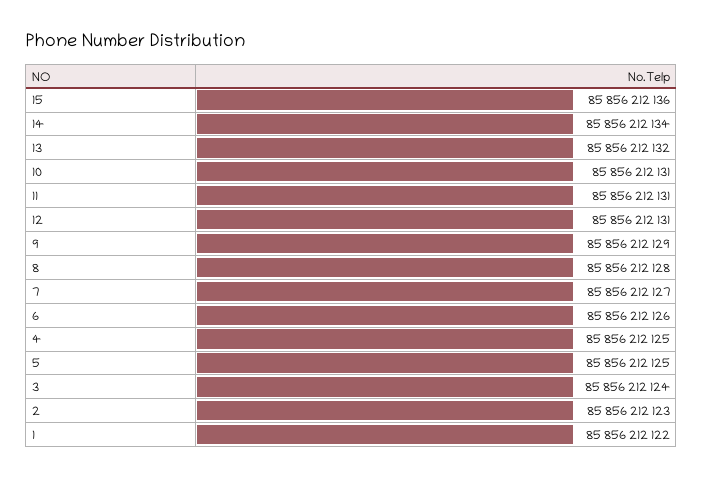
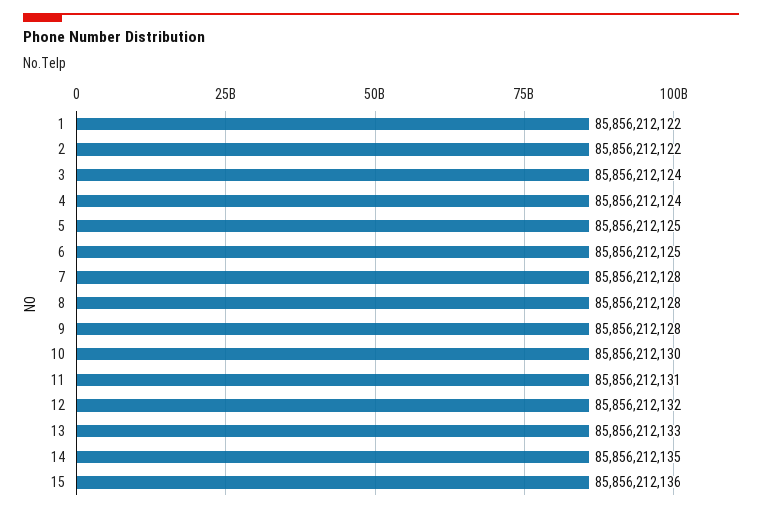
14: 85856212134 -> 85856212135
13: 85856212132 -> 85856212133
10: 85856212131 -> 85856212130
12: 85856212131 -> 85856212132
9: 85856212129 -> 85856212128
7: 85856212127 -> 85856212128
6: 85856212126 -> 85856212125
4: 85856212125 -> 85856212124
2: 85856212123 -> 85856212122

